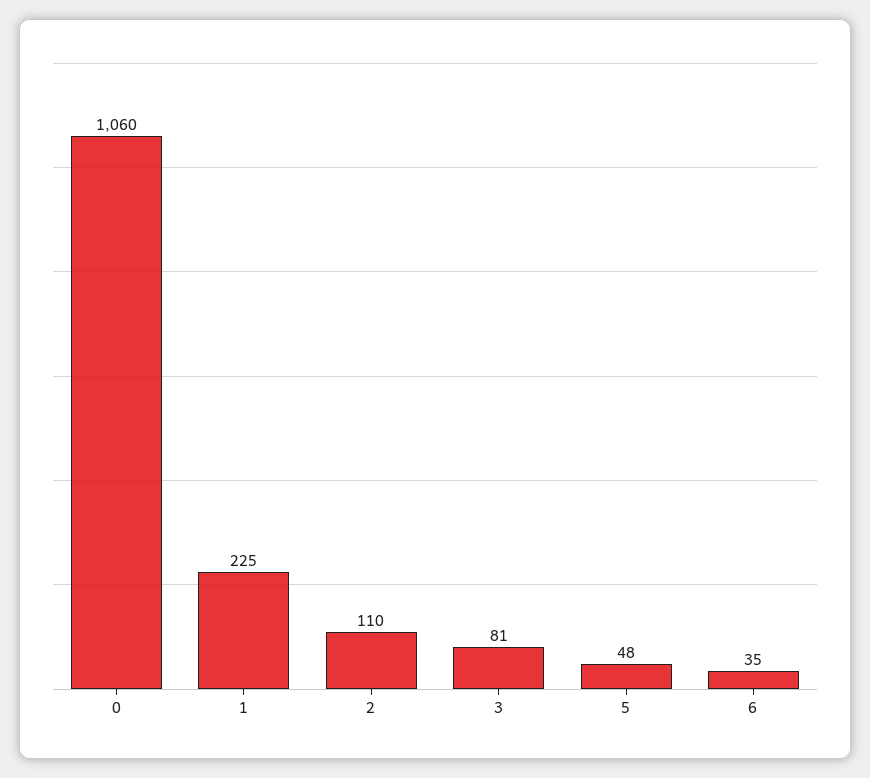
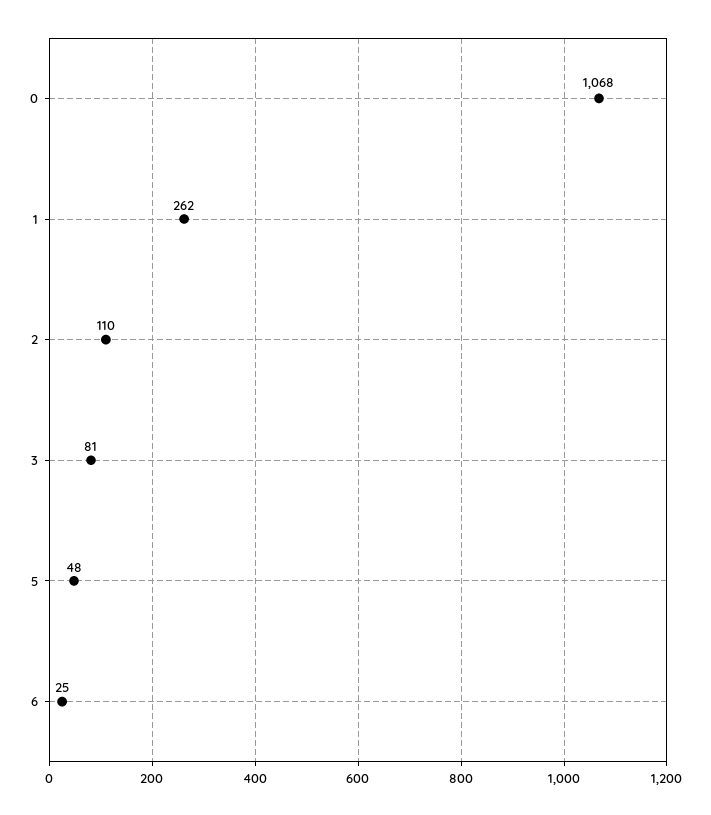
0: 1060 -> 1068
1: 225 -> 262
6: 35 -> 25

